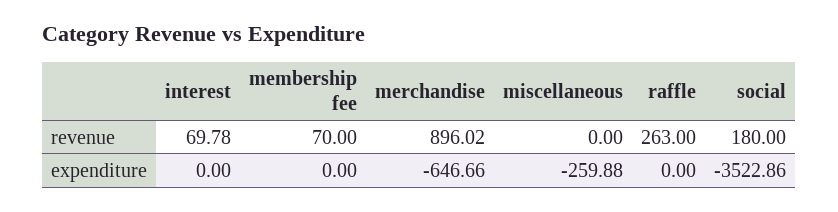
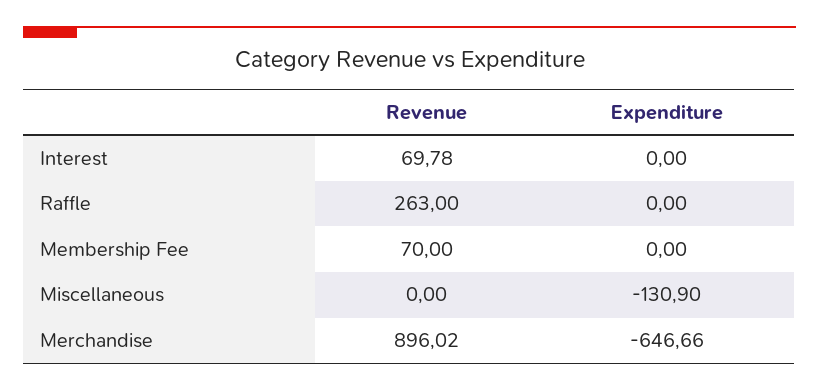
social, revenue: 180 -> none
miscellaneous, expenditure: -259.88 -> -130.9
social, expenditure: -3522.86 -> none

